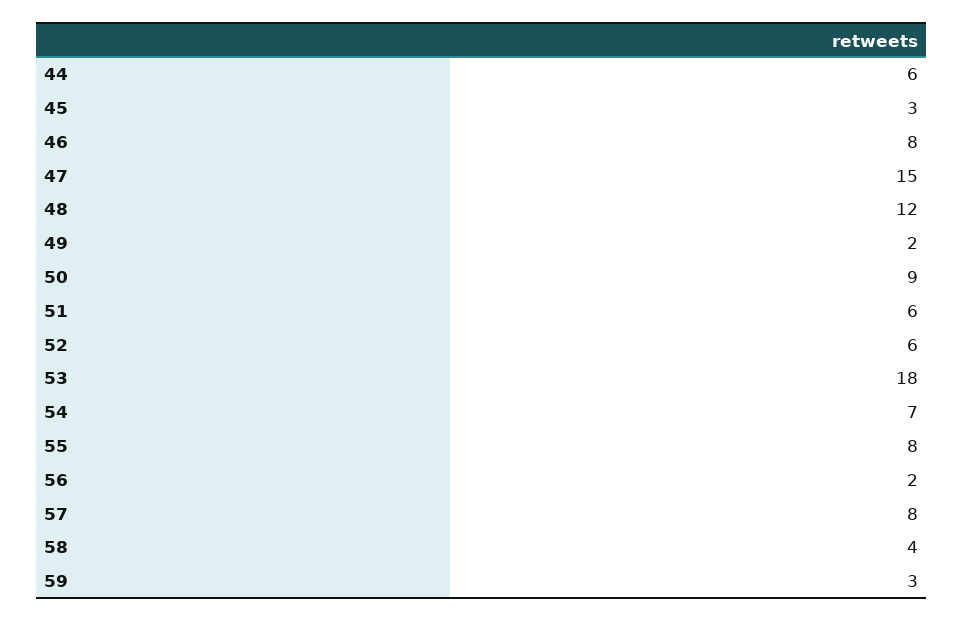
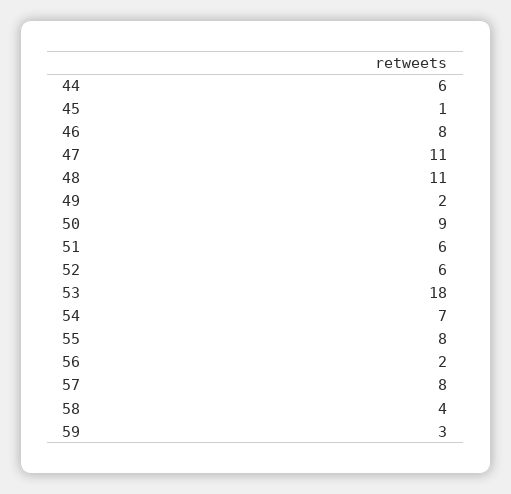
45: 3 -> 1
47: 15 -> 11
48: 12 -> 11

